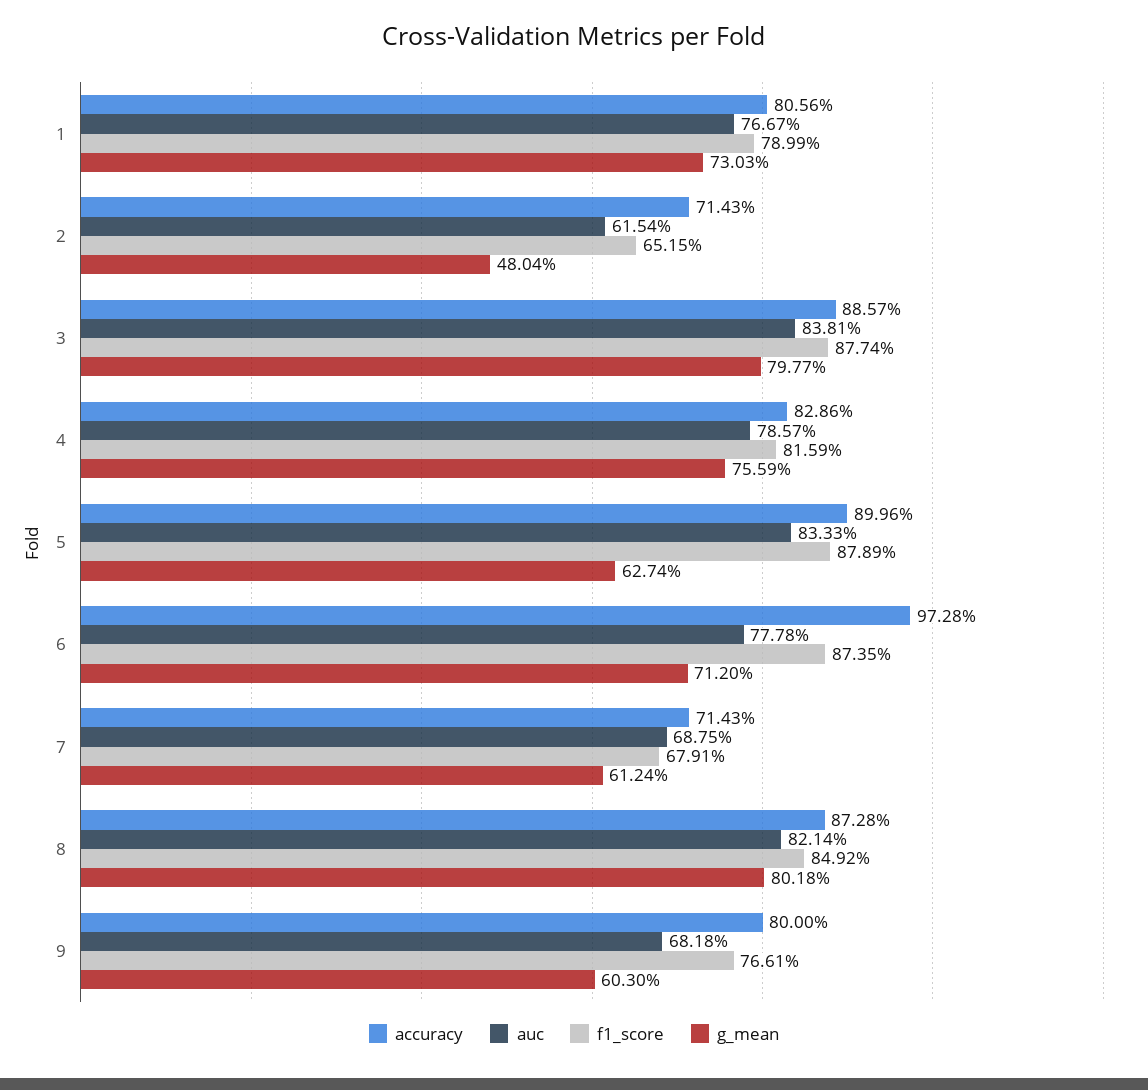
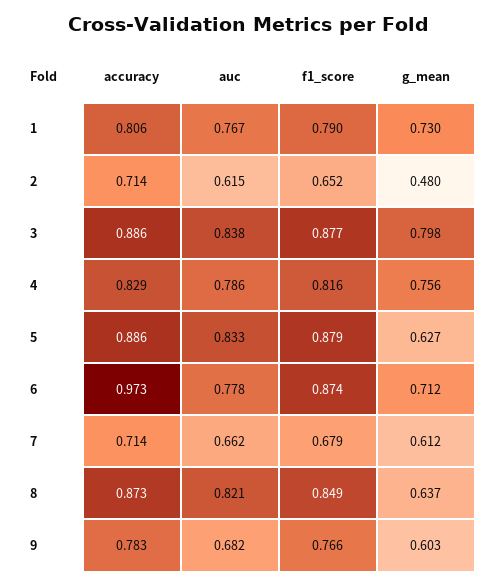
accuracy, 5: 0.8996 -> 0.886
auc, 7: 0.6875 -> 0.662
g_mean, 8: 0.8018 -> 0.637
accuracy, 9: 0.8 -> 0.783

